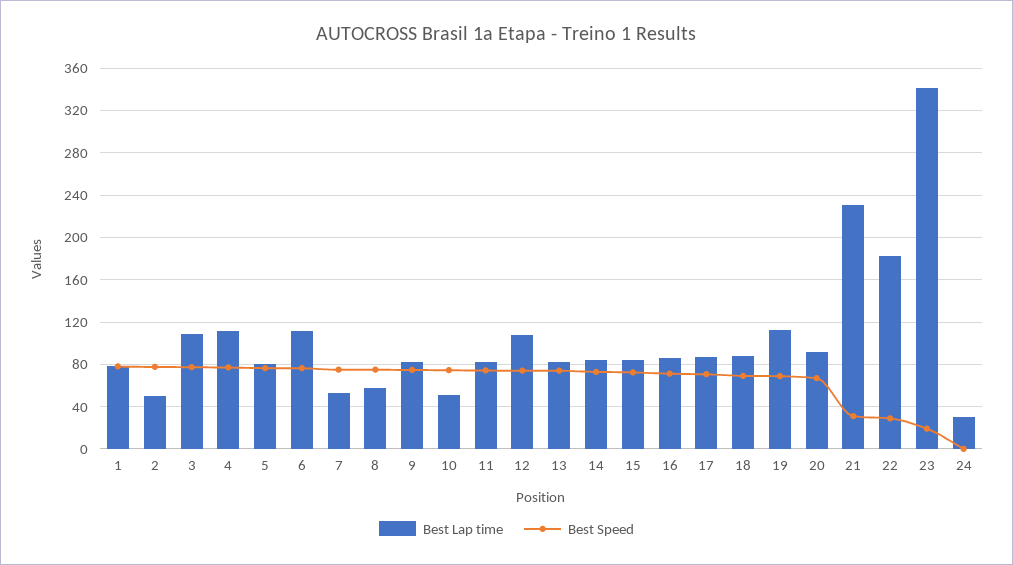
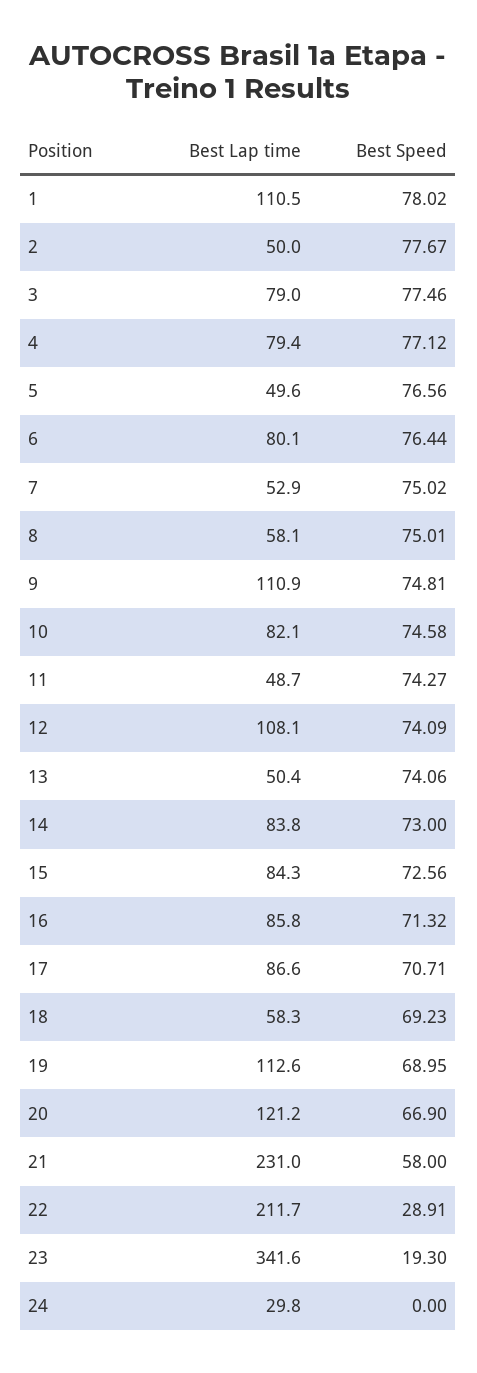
Best Lap time, 1: 80 -> 110.5
Best Lap time, 3: 110 -> 79
Best Lap time, 4: 110 -> 79.4
Best Lap time, 5: 80 -> 49.6
Best Lap time, 6: 110 -> 80.1
Best Lap time, 9: 80 -> 110.9
Best Lap time, 10: 50 -> 82.1
Best Lap time, 11: 80 -> 48.7
Best Lap time, 13: 80 -> 50.4
Best Lap time, 18: 90 -> 58.3
Best Lap time, 20: 90 -> 121.2
Best Speed, 21: 30 -> 58
Best Lap time, 22: 180 -> 211.7

